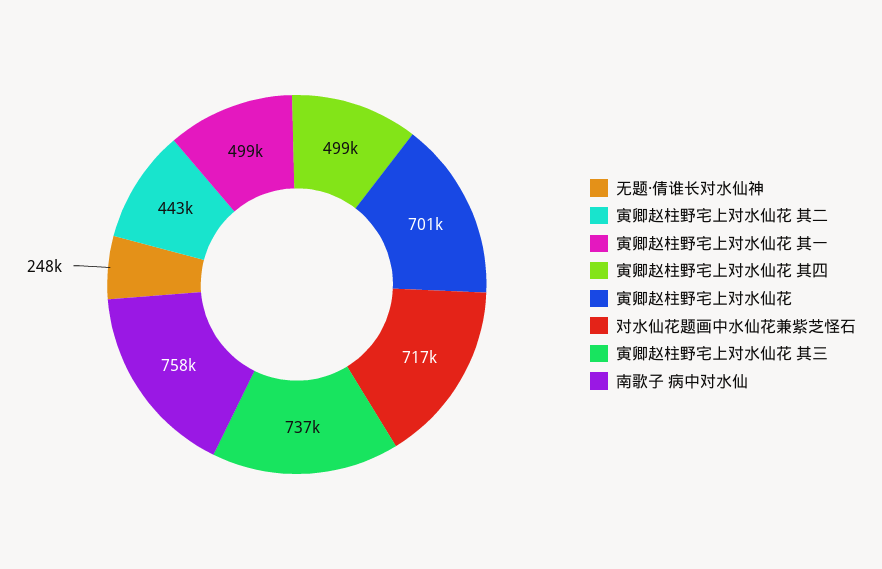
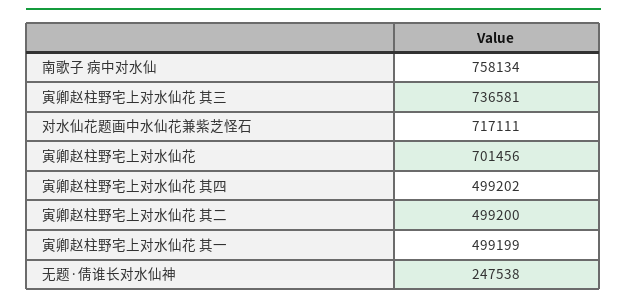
寅卿赵柱野宅上对水仙花 其二: 443000 -> 499200

